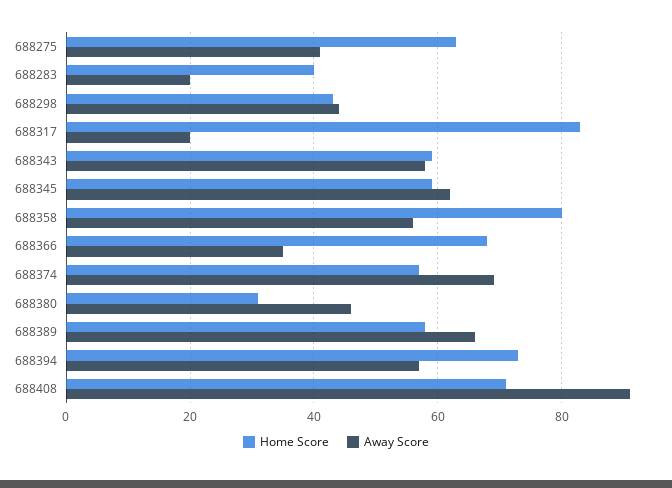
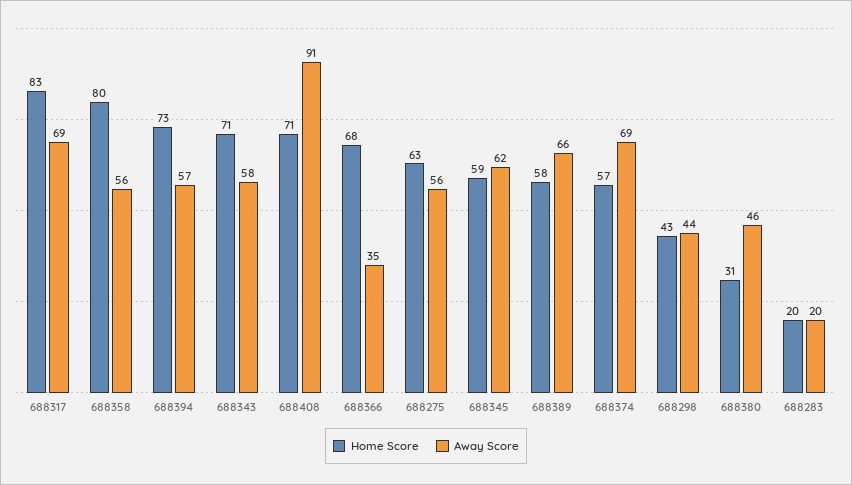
Away Score, 688275: 40 -> 56
Home Score, 688283: 40 -> 20
Away Score, 688317: 20 -> 69
Home Score, 688343: 60 -> 71

